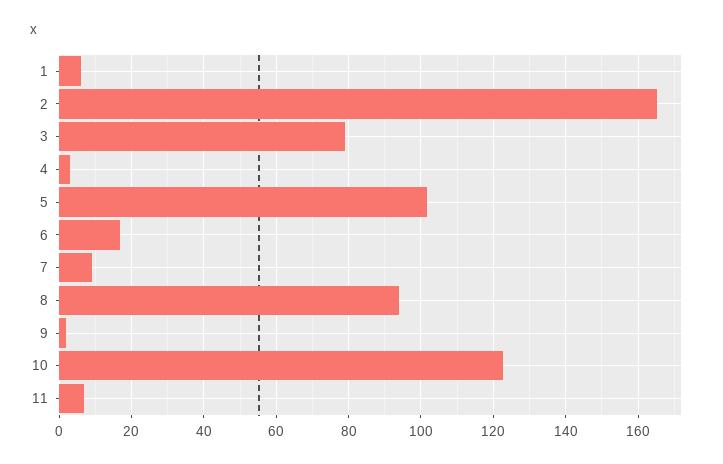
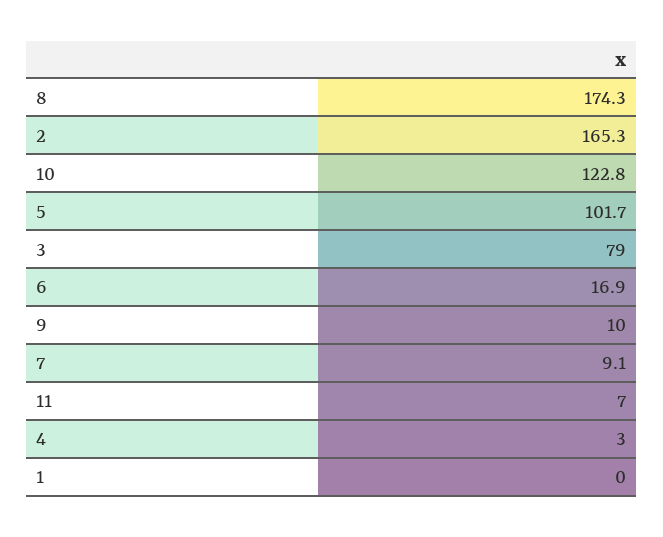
1: 6 -> 0
8: 94 -> 174.3
9: 2 -> 10

